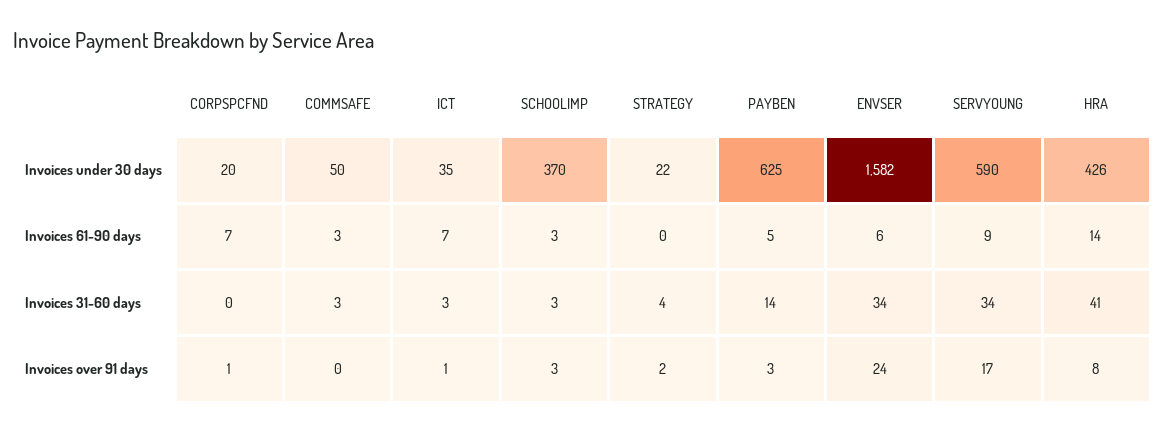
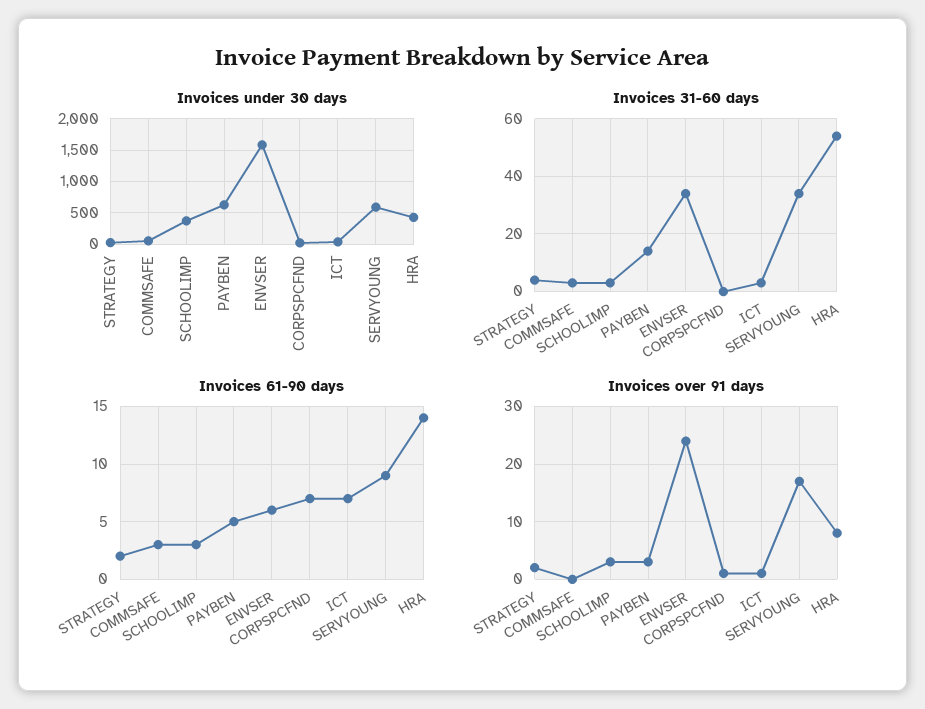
Invoices 61-90 days, STRATEGY: 0 -> 2
Invoices 31-60 days, HRA: 41 -> 55

